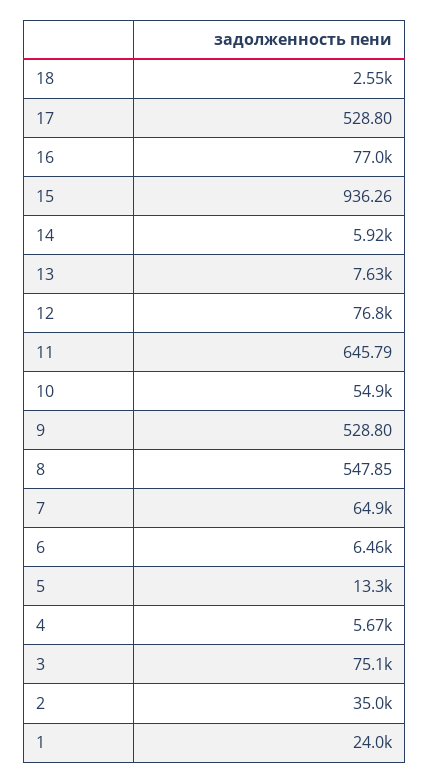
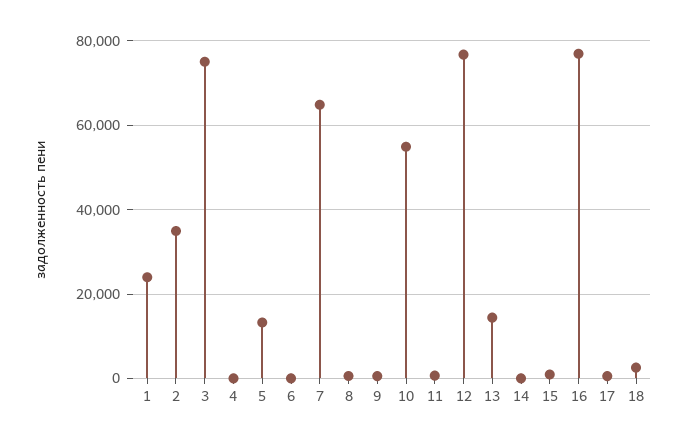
14: 5920 -> 0
13: 7630 -> 14000
6: 6460 -> 0
4: 5670 -> 0

